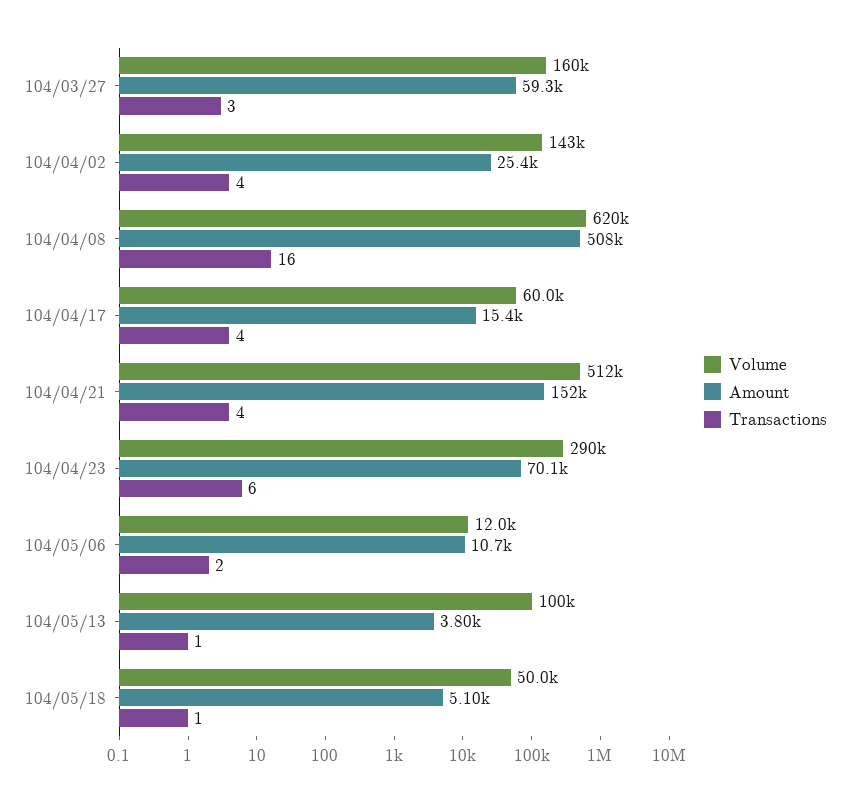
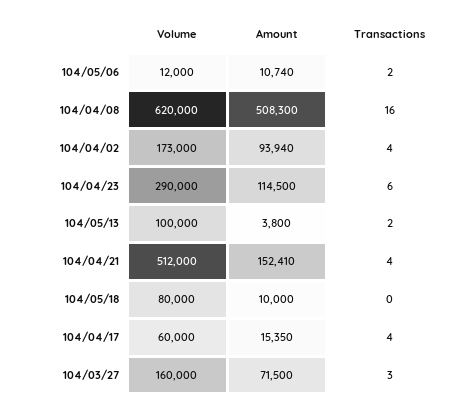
Amount, 104/03/27: 59300 -> 71500
Volume, 104/04/02: 143000 -> 173000
Amount, 104/04/02: 25400 -> 93940
Amount, 104/04/23: 70100 -> 114500
Transactions, 104/05/13: 1 -> 2
Volume, 104/05/18: 50000 -> 80000
Amount, 104/05/18: 5100 -> 10000
Transactions, 104/05/18: 1 -> 0

